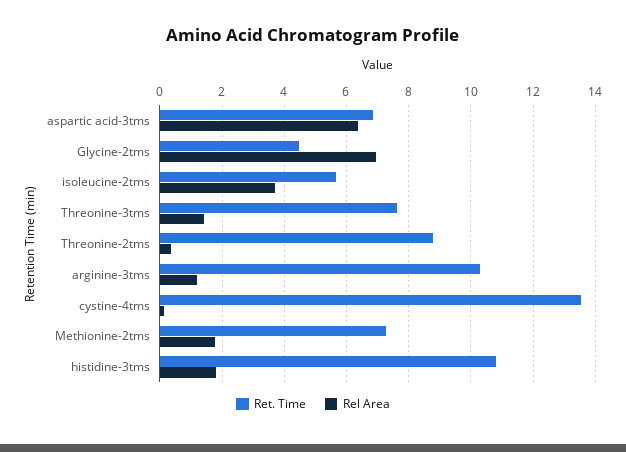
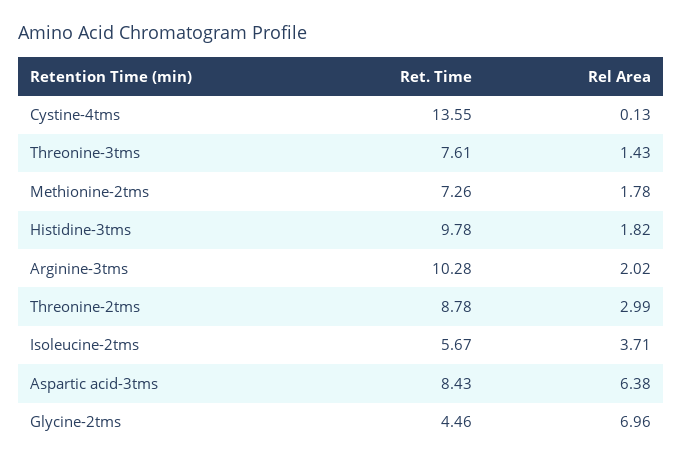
Ret. Time, aspartic acid-3tms: 6.8 -> 8.43
Rel Area, Threonine-2tms: 0.4 -> 2.99
Rel Area, arginine-3tms: 1.2 -> 2.02
Ret. Time, histidine-3tms: 10.8 -> 9.78

